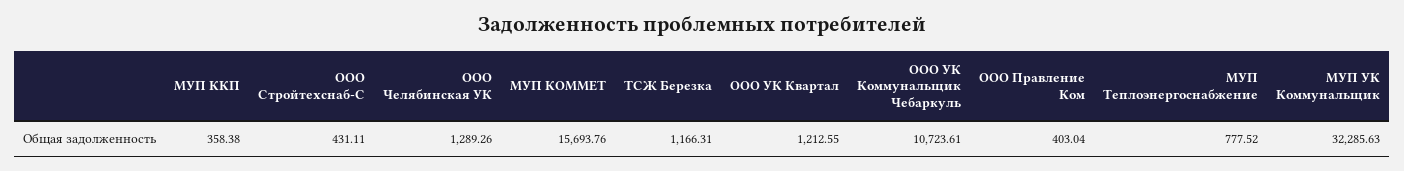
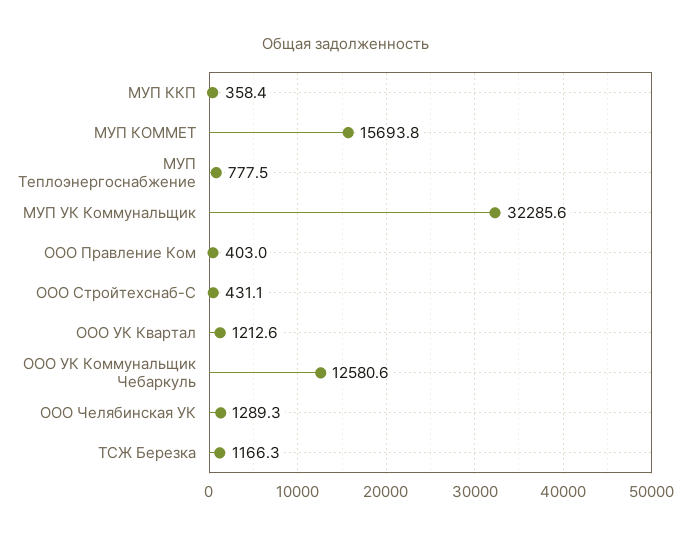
ООО УК Коммунальщик Чебаркуль: 10723.61 -> 12580.6

